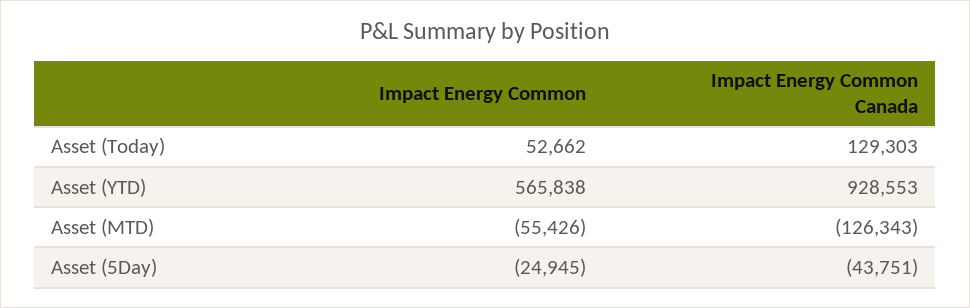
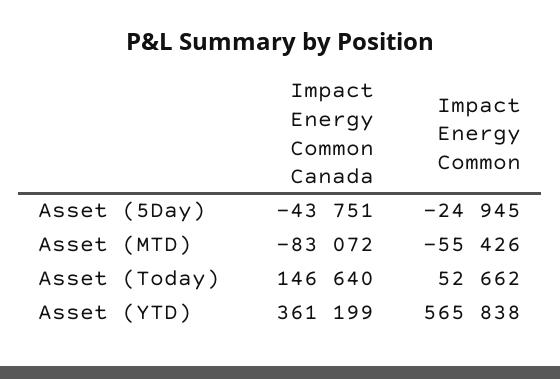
Impact Energy Common Canada, Asset (Today): 129303 -> 146640
Impact Energy Common Canada, Asset (YTD): 928553 -> 361199
Impact Energy Common Canada, Asset (MTD): -126343 -> -83072

